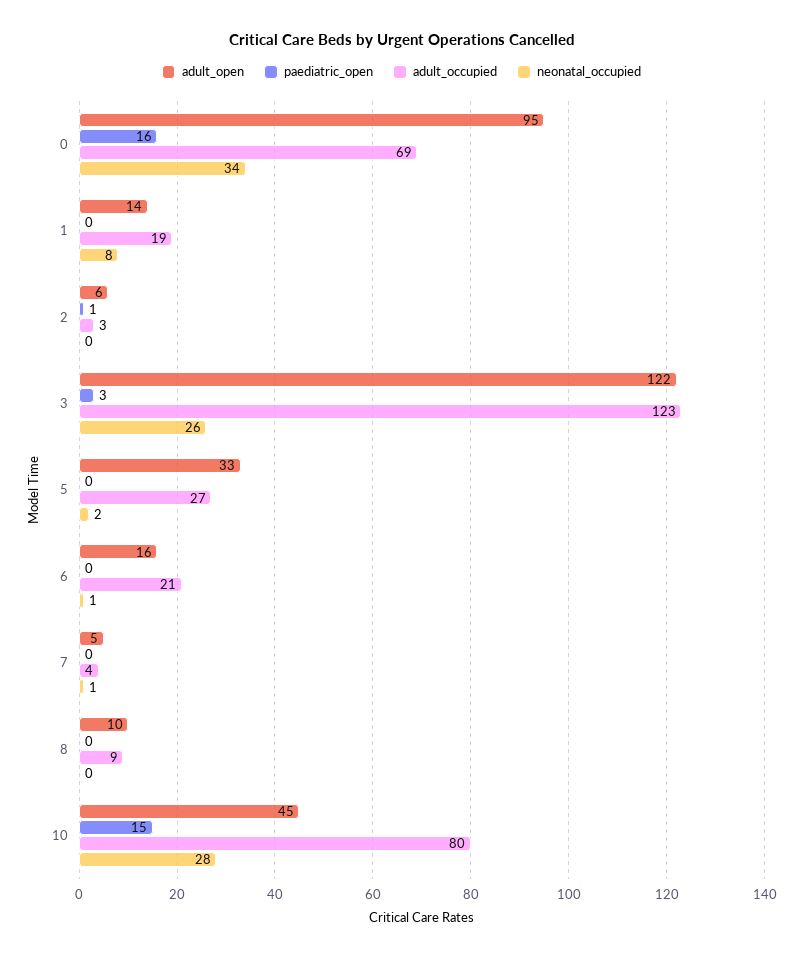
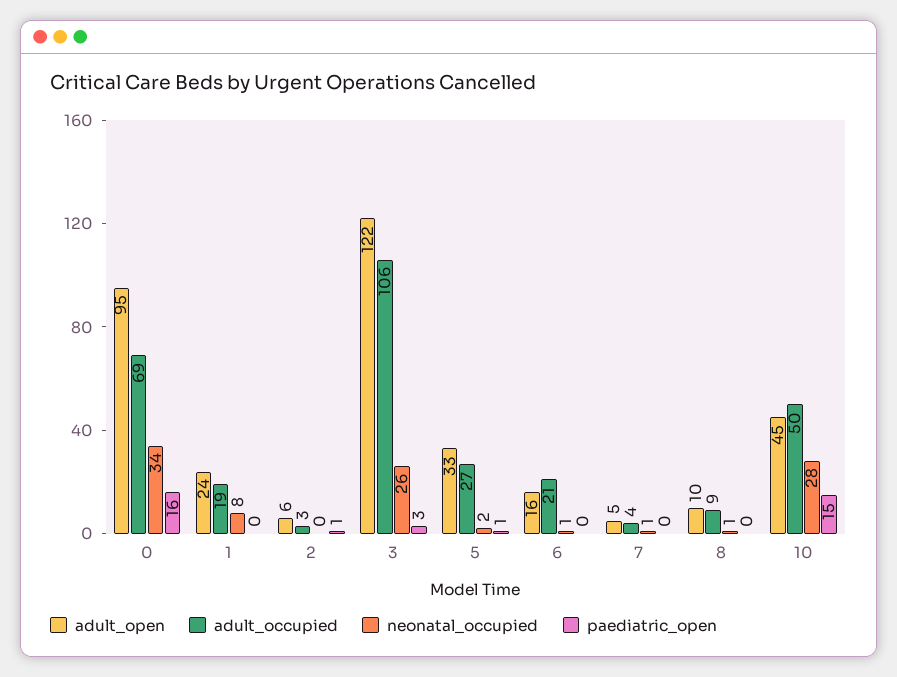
adult_open, 1: 14 -> 24
adult_occupied, 3: 123 -> 106
paediatric_open, 5: 0 -> 1
neonatal_occupied, 8: 0 -> 1
adult_occupied, 10: 80 -> 50

